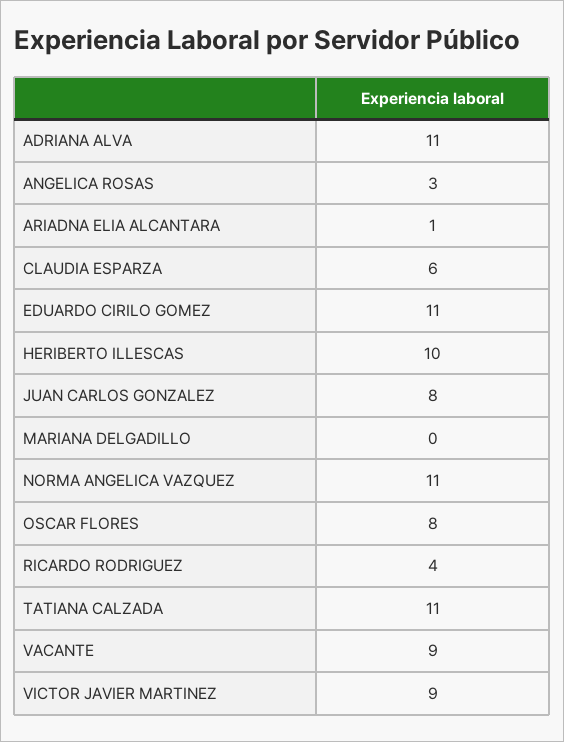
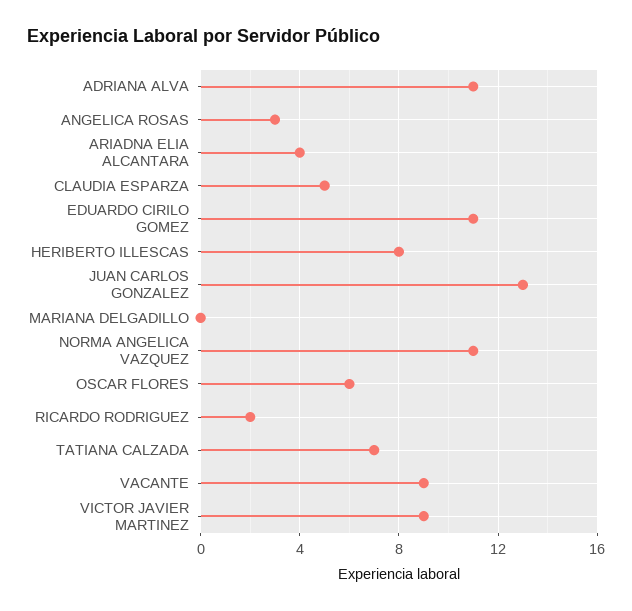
ARIADNA ELIA ALCANTARA: 1 -> 4
CLAUDIA ESPARZA: 6 -> 5
HERIBERTO ILLESCAS: 10 -> 8
JUAN CARLOS GONZALEZ: 8 -> 13
OSCAR FLORES: 8 -> 6
RICARDO RODRIGUEZ: 4 -> 2
TATIANA CALZADA: 11 -> 7

